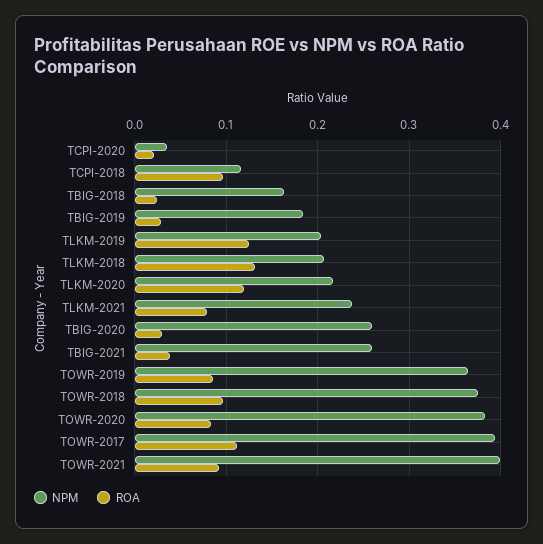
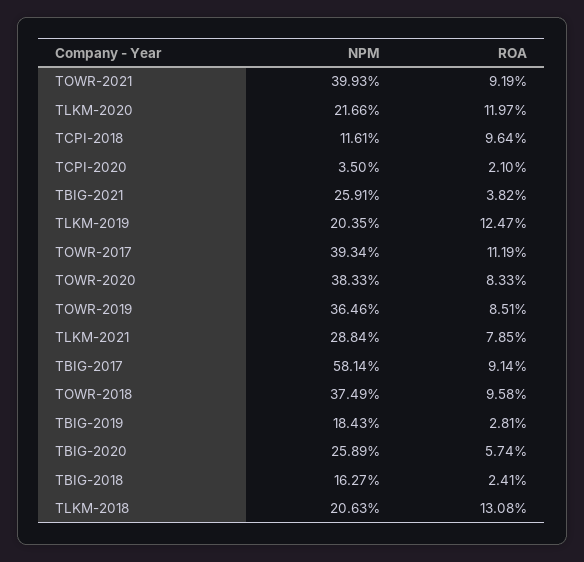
NPM, TLKM-2021: 0.24 -> 0.2884
ROA, TBIG-2020: 0.03 -> 0.0574
NPM, TBIG-2017: none -> 0.5814
ROA, TBIG-2017: none -> 0.0914

